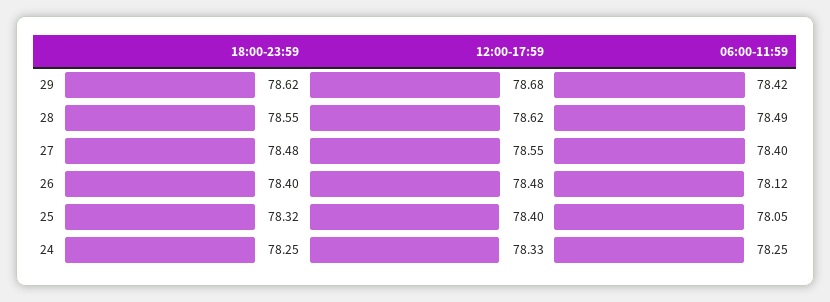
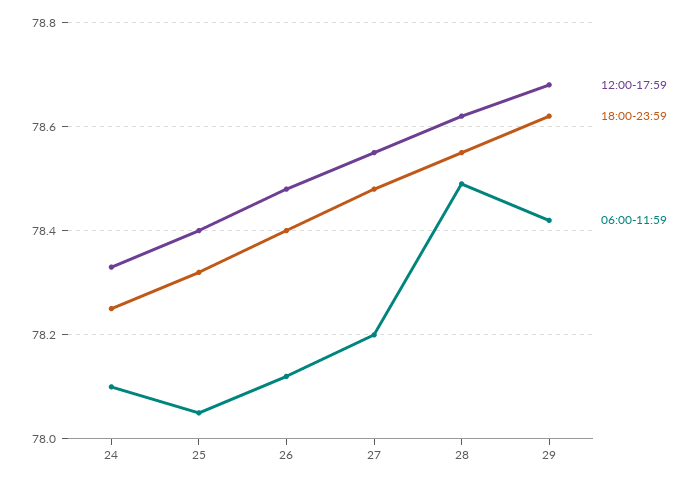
06:00-11:59, 27: 78.4 -> 78.2
06:00-11:59, 24: 78.25 -> 78.1

